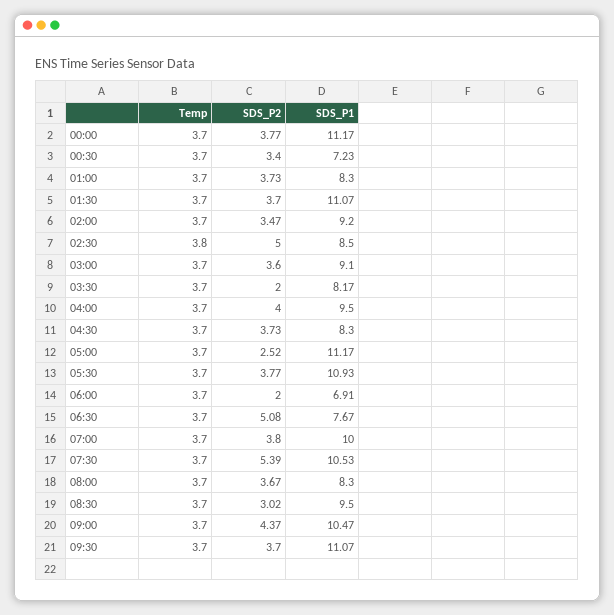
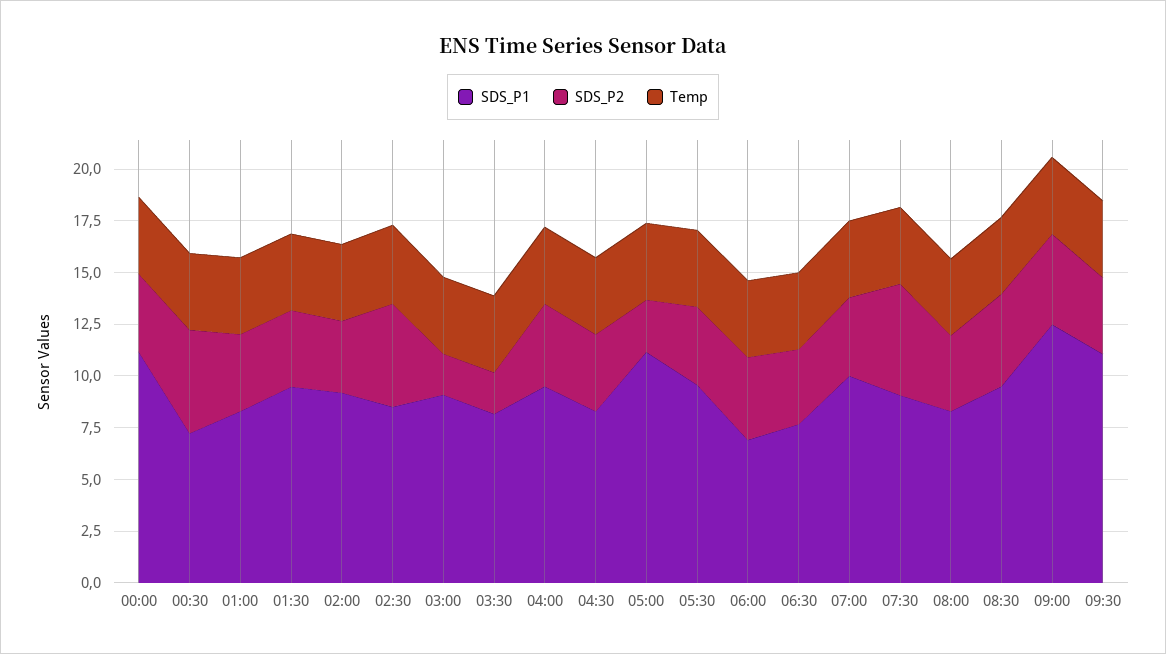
SDS_P2, 00:30: 3.4 -> 5
SDS_P1, 01:30: 11.07 -> 9.5
SDS_P2, 03:00: 3.6 -> 2
SDS_P1, 05:30: 10.93 -> 9.5
SDS_P2, 06:00: 2 -> 4
SDS_P2, 06:30: 5.08 -> 3.5
SDS_P1, 07:30: 10.53 -> 9
SDS_P2, 08:30: 3.02 -> 4.5
SDS_P1, 09:00: 10.47 -> 12.5

